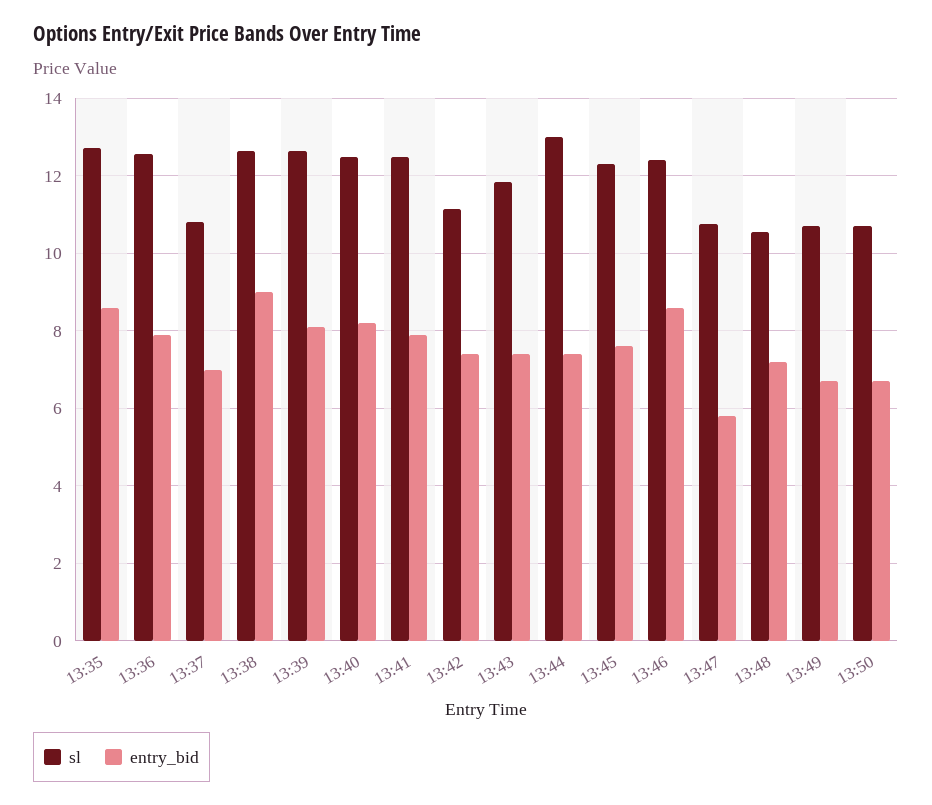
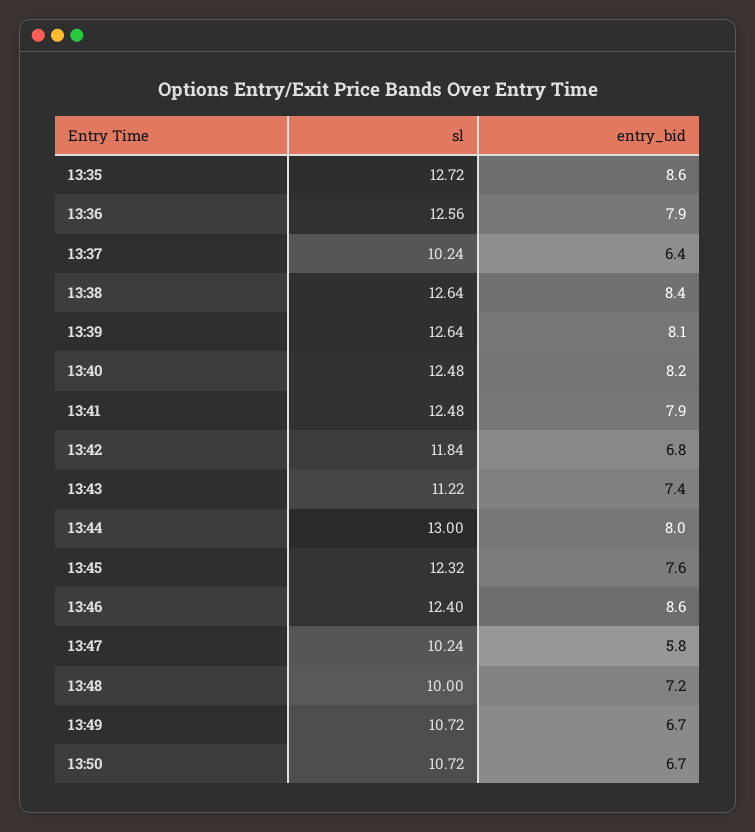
sl, 13:37: 10.8 -> 10.24
entry_bid, 13:37: 7 -> 6.4
entry_bid, 13:38: 9 -> 8.4
sl, 13:42: 11.2 -> 11.84
entry_bid, 13:42: 7.4 -> 6.8
sl, 13:43: 11.8 -> 11.22
entry_bid, 13:44: 7.4 -> 8
sl, 13:47: 10.8 -> 10.24
sl, 13:48: 10.6 -> 10

